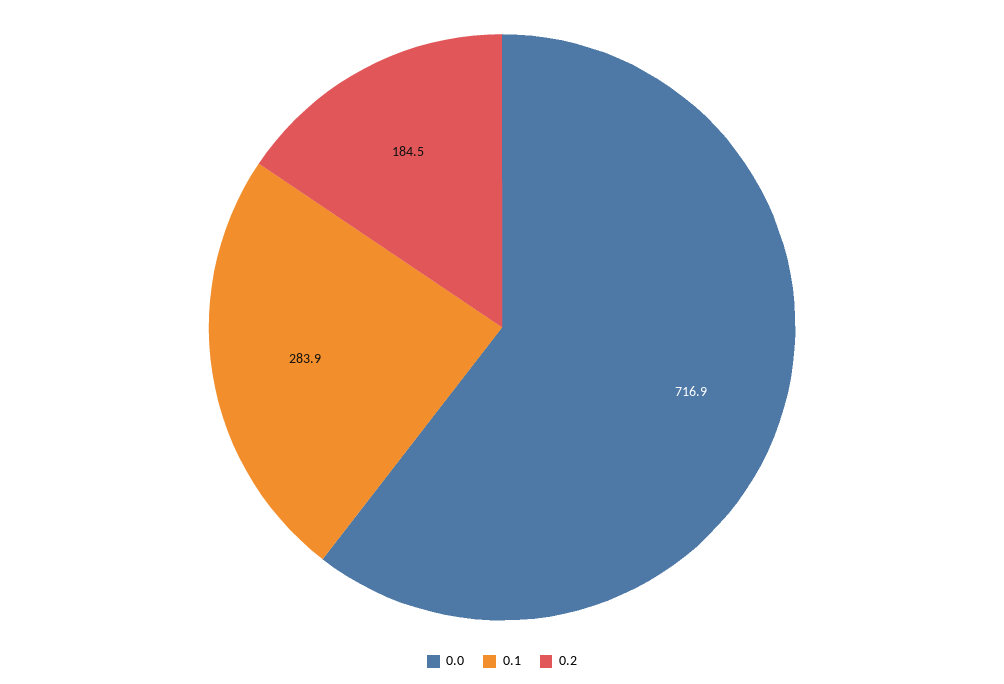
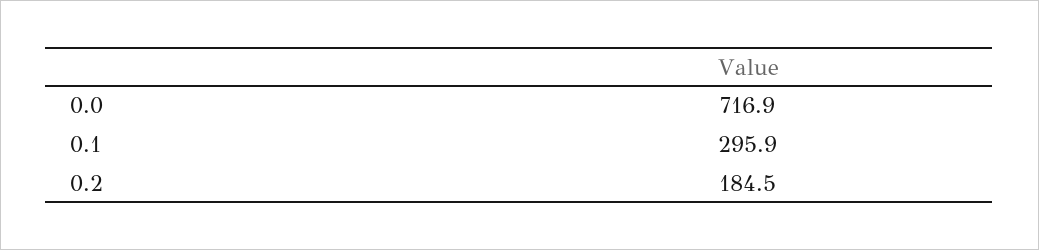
0.1: 283.9 -> 295.9

